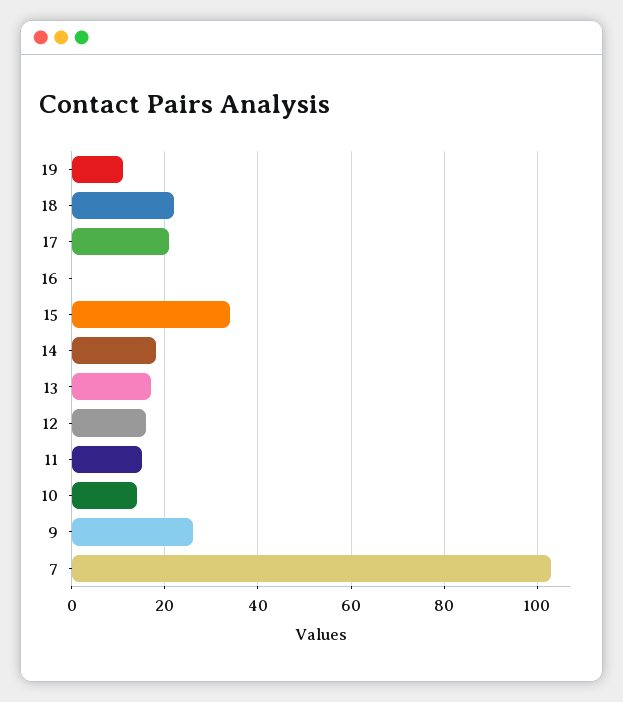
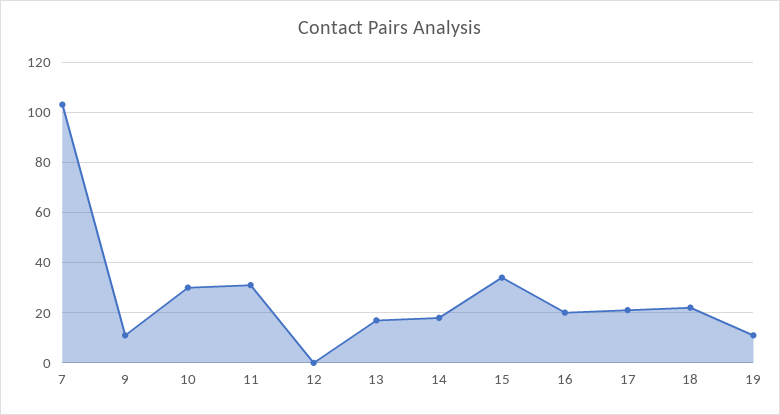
16: 0 -> 20
12: 15 -> 0
11: 15 -> 30
10: 15 -> 30
9: 25 -> 10

